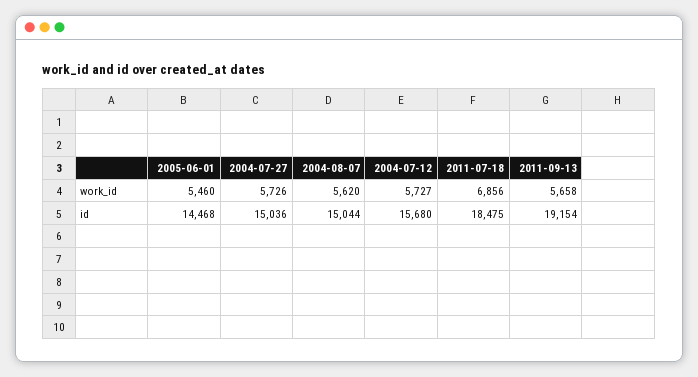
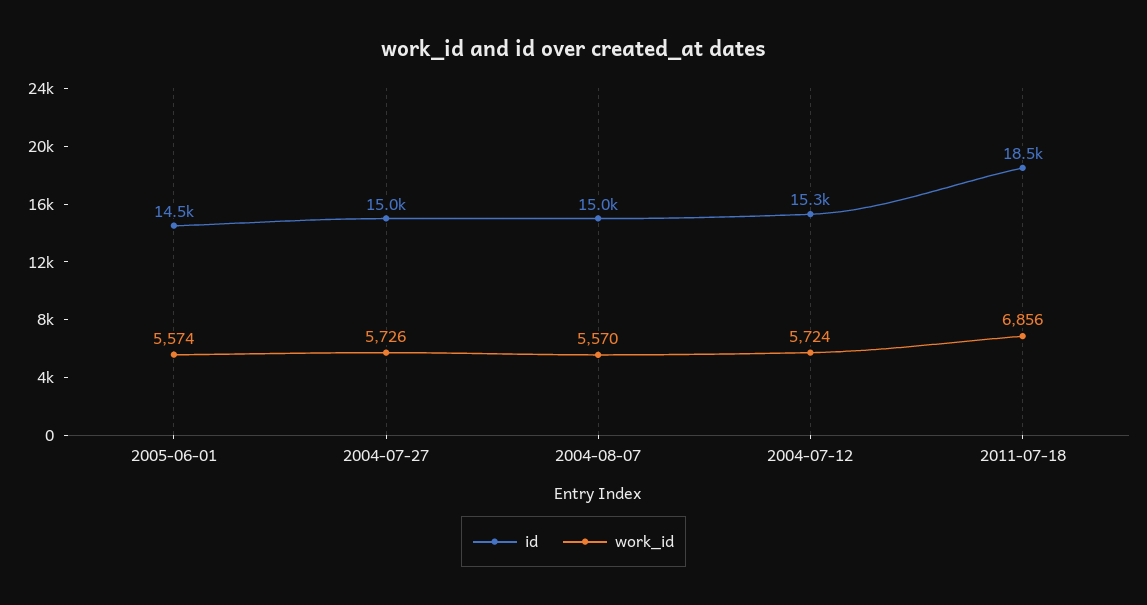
work_id, 2005-06-01: 5460 -> 5574
work_id, 2004-08-07: 5620 -> 5570
work_id, 2004-07-12: 5727 -> 5724
work_id, 2011-09-13: 5658 -> none
id, 2004-07-12: 15680 -> 15300
id, 2011-09-13: 19154 -> none

